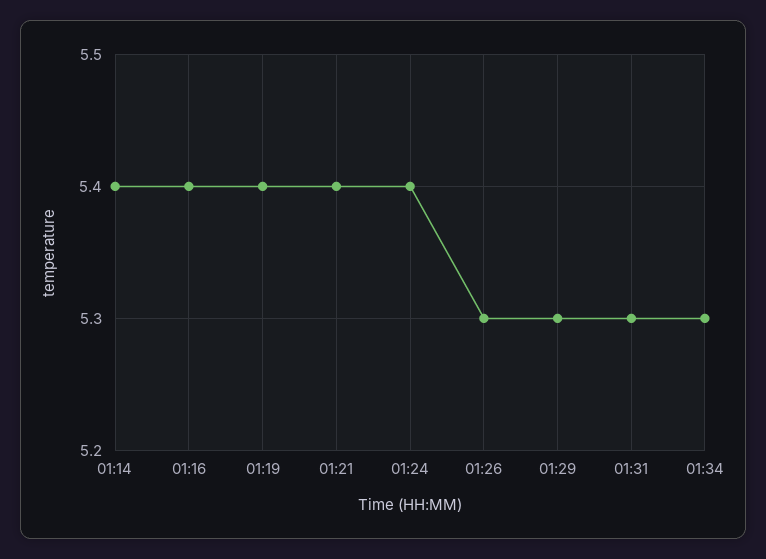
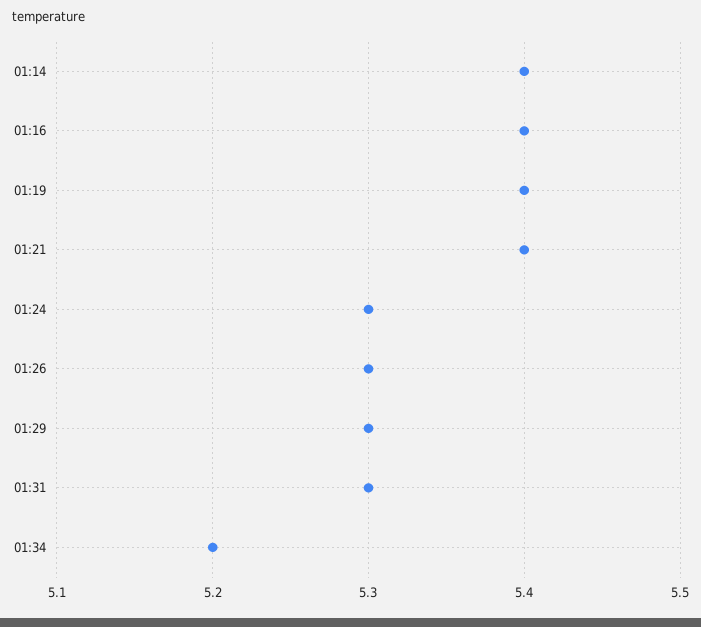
01:24: 5.4 -> 5.3
01:34: 5.3 -> 5.2

